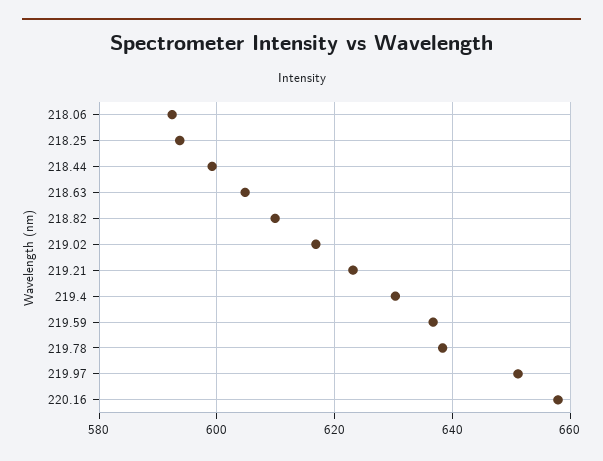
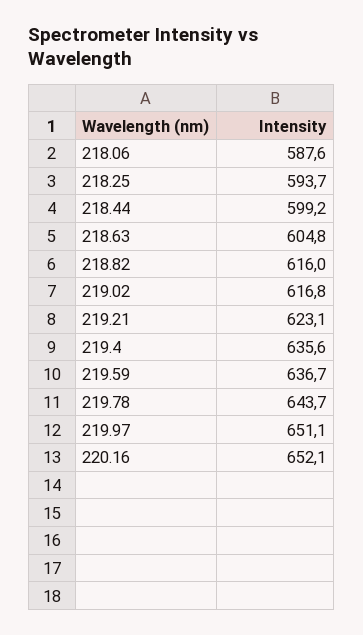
218.06: 592 -> 587.6
218.82: 610 -> 616
219.4: 630 -> 635.6
219.78: 638 -> 643.7
220.16: 658 -> 652.1

